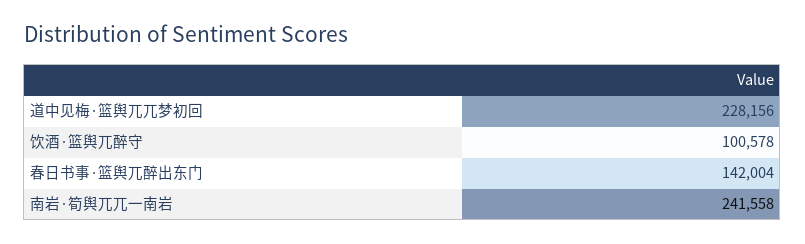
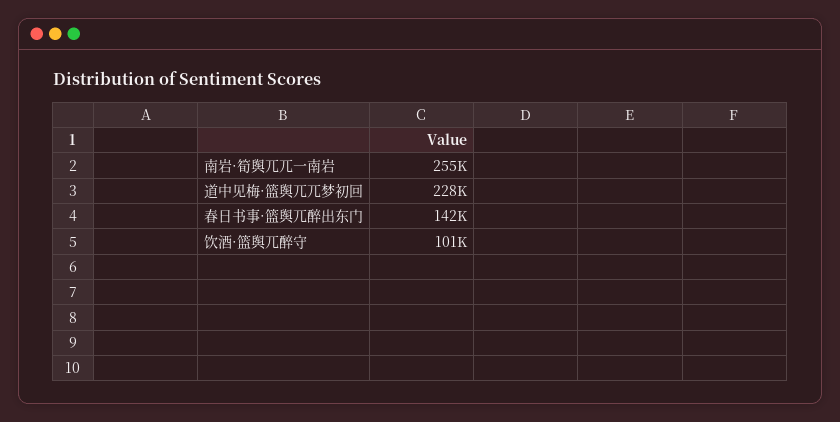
南岩·筍舆兀兀一南岩: 241558 -> 255000

